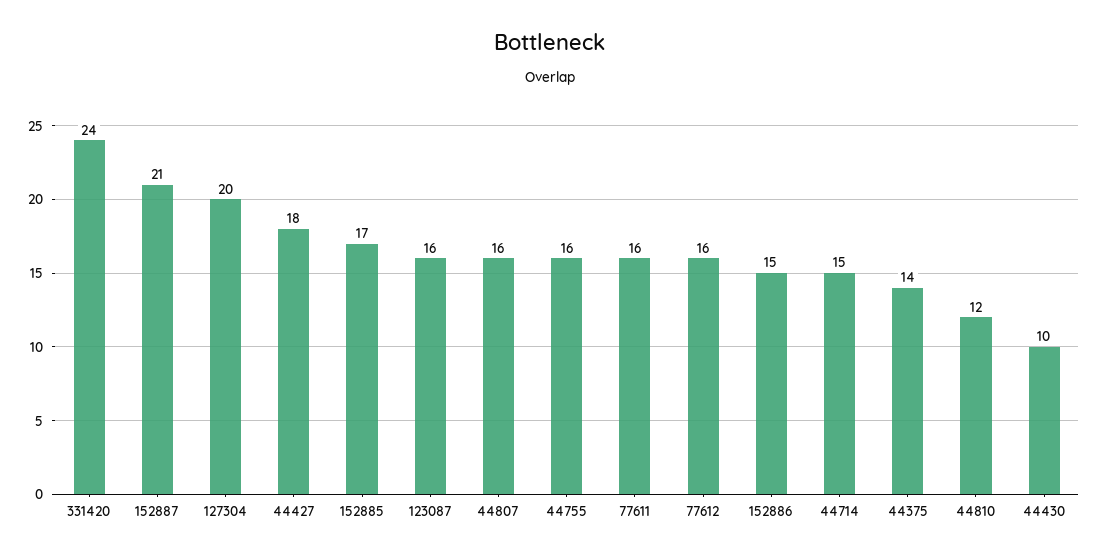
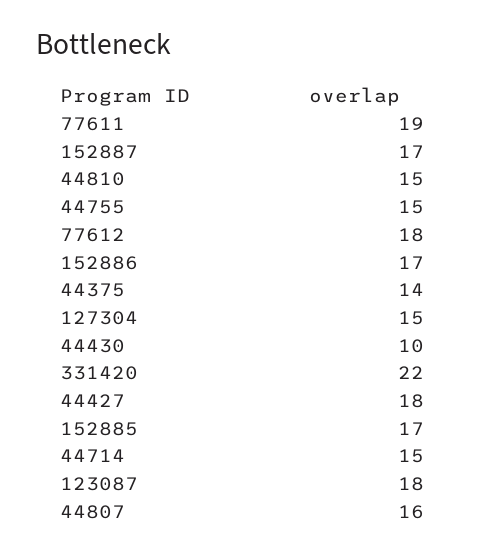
331420: 24 -> 22
152887: 21 -> 17
127304: 20 -> 15
123087: 16 -> 18
44755: 16 -> 15
77611: 16 -> 19
77612: 16 -> 18
152886: 15 -> 17
44810: 12 -> 15

